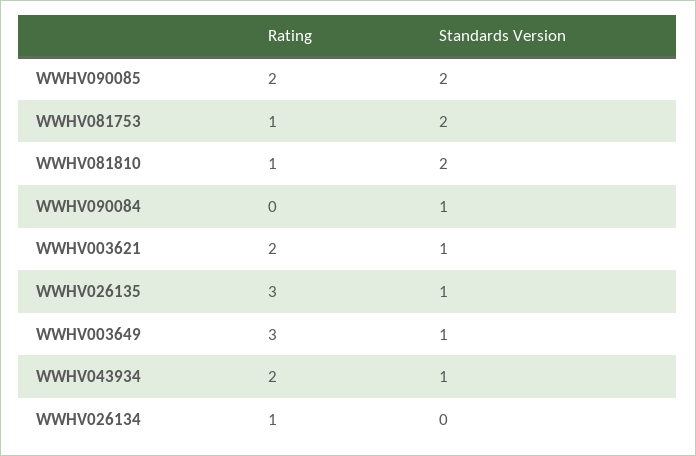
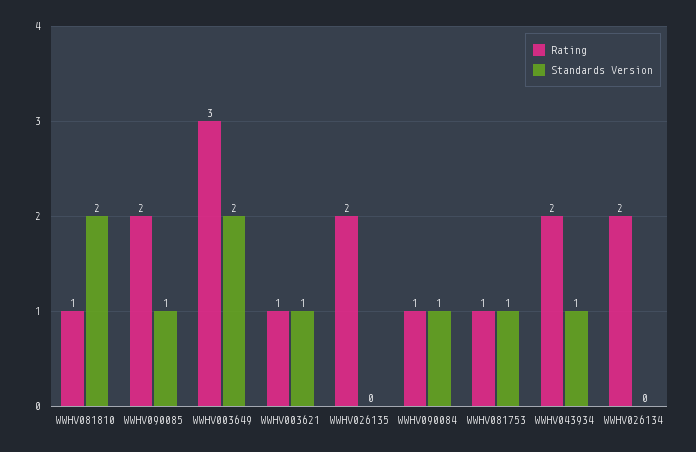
Standards Version, WWHV090085: 2 -> 1
Standards Version, WWHV081753: 2 -> 1
Rating, WWHV090084: 0 -> 1
Rating, WWHV003621: 2 -> 1
Rating, WWHV026135: 3 -> 2
Standards Version, WWHV026135: 1 -> 0
Standards Version, WWHV003649: 1 -> 2
Rating, WWHV026134: 1 -> 2

